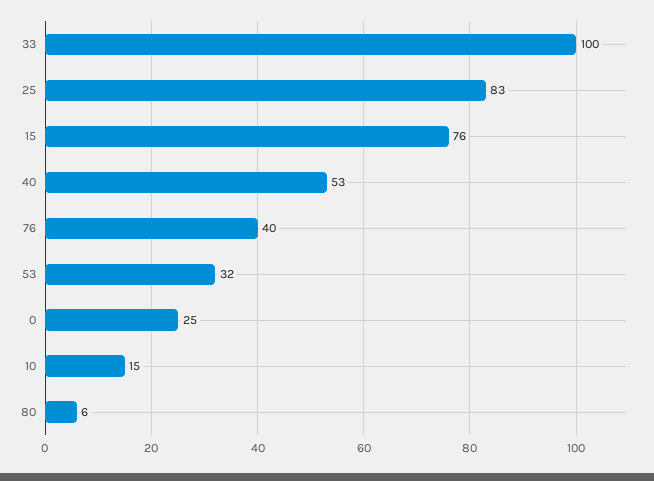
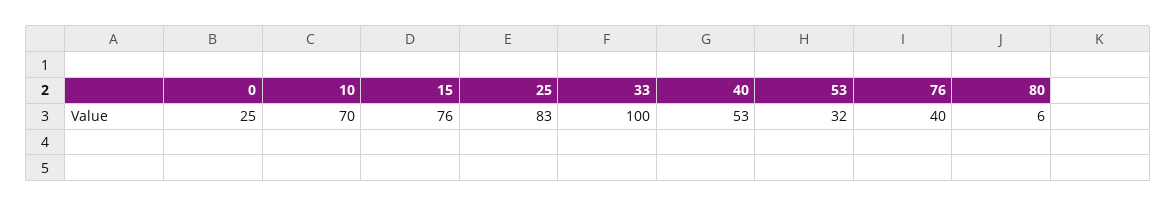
10: 15 -> 70

